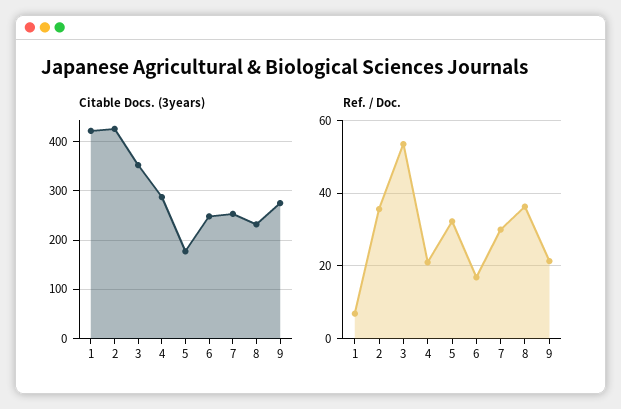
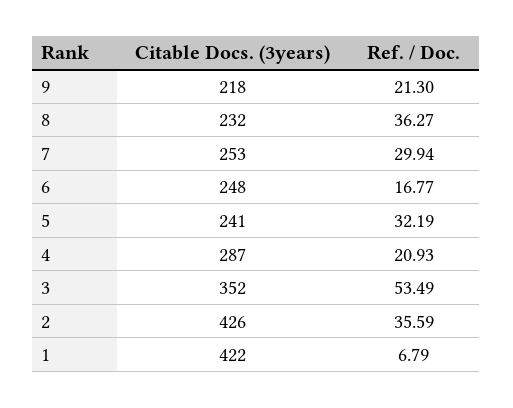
Citable Docs. (3years), 5: 180 -> 241
Citable Docs. (3years), 9: 280 -> 218

